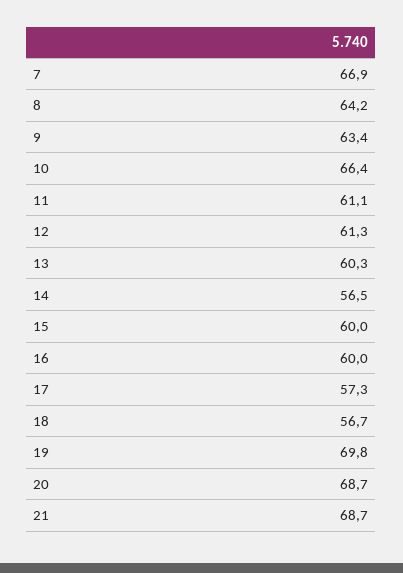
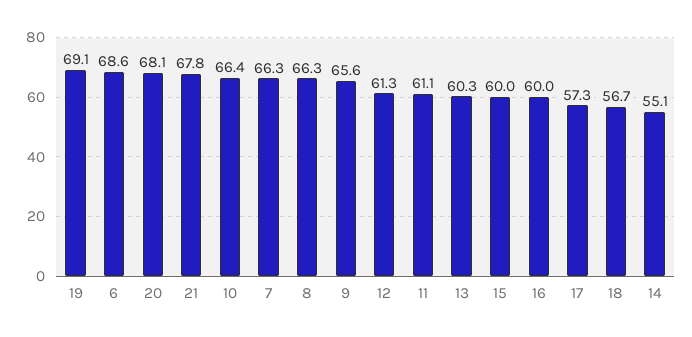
7: 66.9 -> 66.3
8: 64.2 -> 66.3
9: 63.4 -> 65.6
14: 56.5 -> 55.1
19: 69.8 -> 69.1
20: 68.7 -> 68.1
21: 68.7 -> 67.8
6: none -> 68.6

